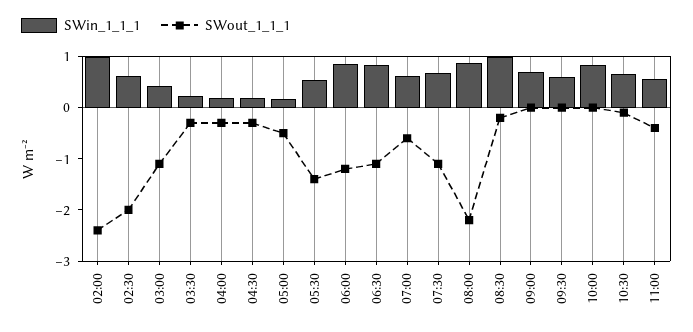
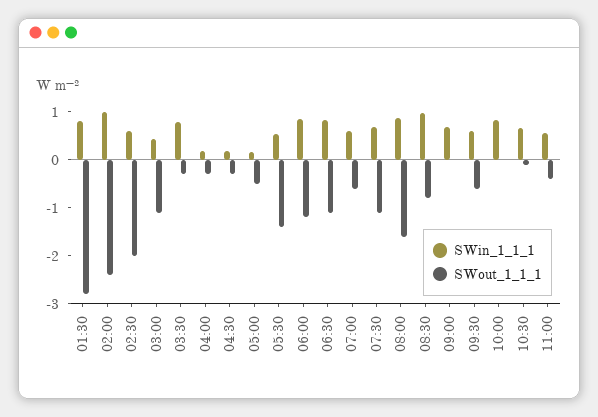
SWin_1_1_1, 03:30: 0.2 -> 0.8
SWout_1_1_1, 08:00: -2.2 -> -1.6
SWout_1_1_1, 08:30: -0.2 -> -0.8
SWout_1_1_1, 09:30: 0 -> -0.6
SWin_1_1_1, 01:30: none -> 0.8
SWout_1_1_1, 01:30: none -> -2.8

